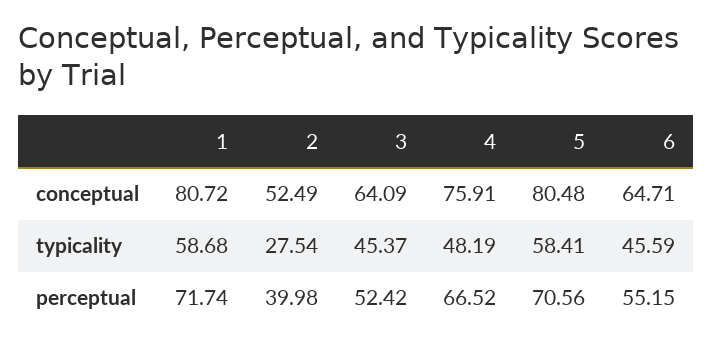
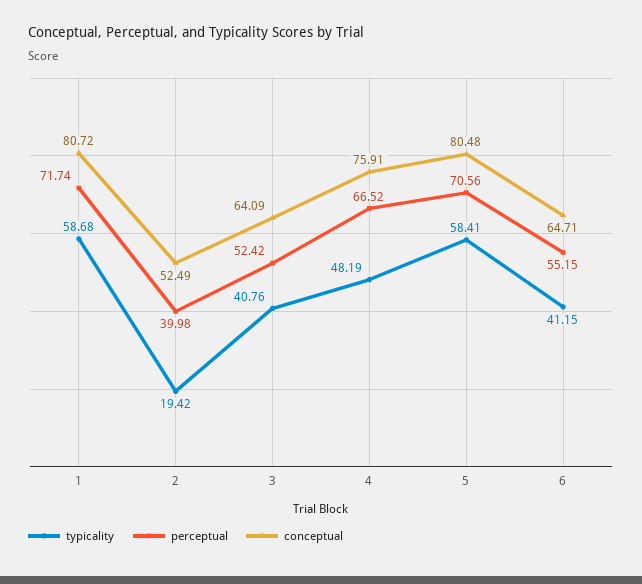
typicality, 2: 27.54 -> 19.42
typicality, 3: 45.37 -> 40.76
typicality, 6: 45.59 -> 41.15

